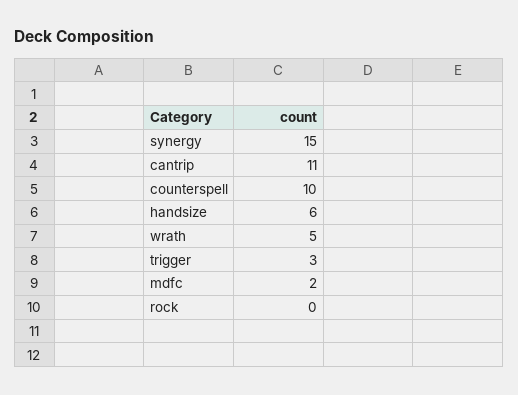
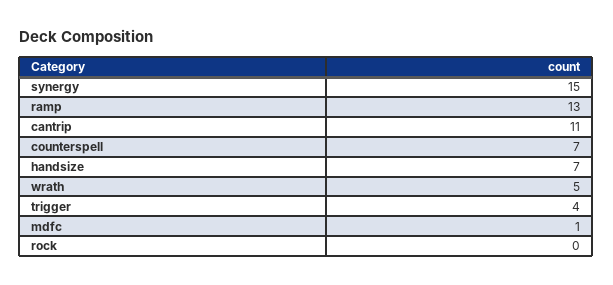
counterspell: 10 -> 7
handsize: 6 -> 7
trigger: 3 -> 4
mdfc: 2 -> 1
ramp: none -> 13

